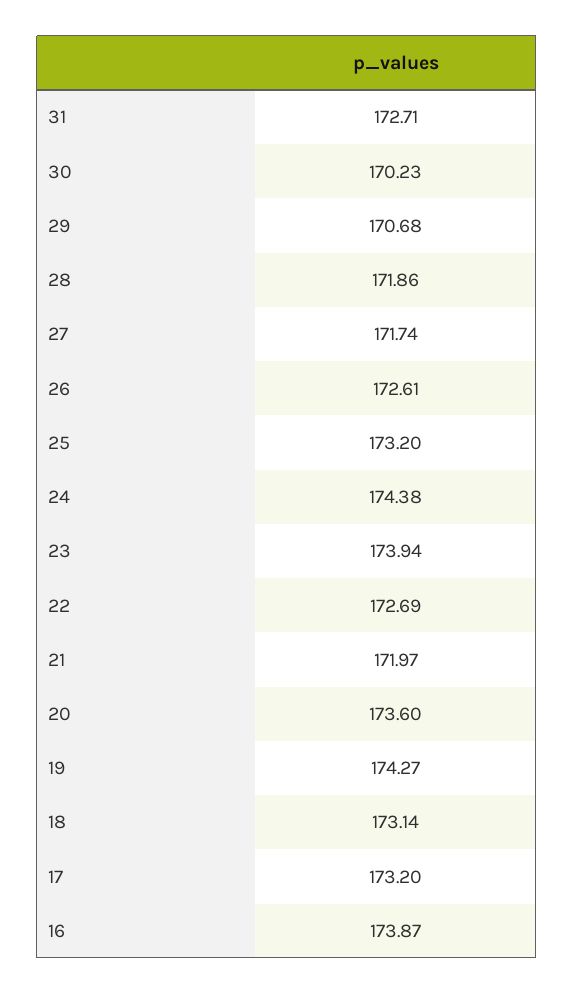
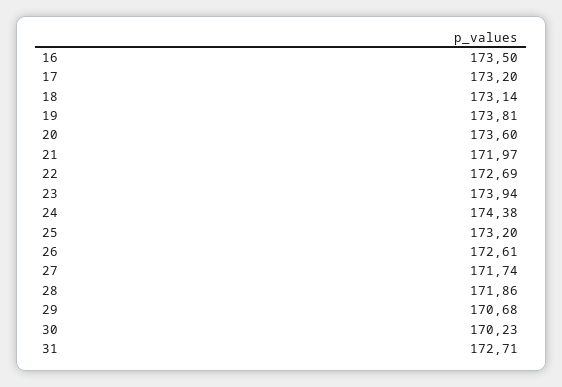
19: 174.27 -> 173.81
16: 173.87 -> 173.5

